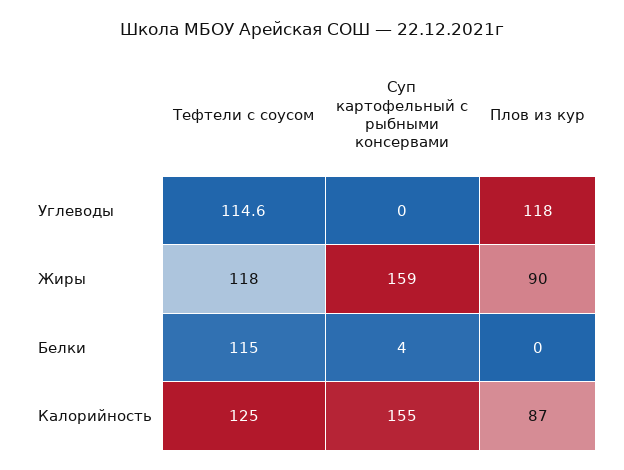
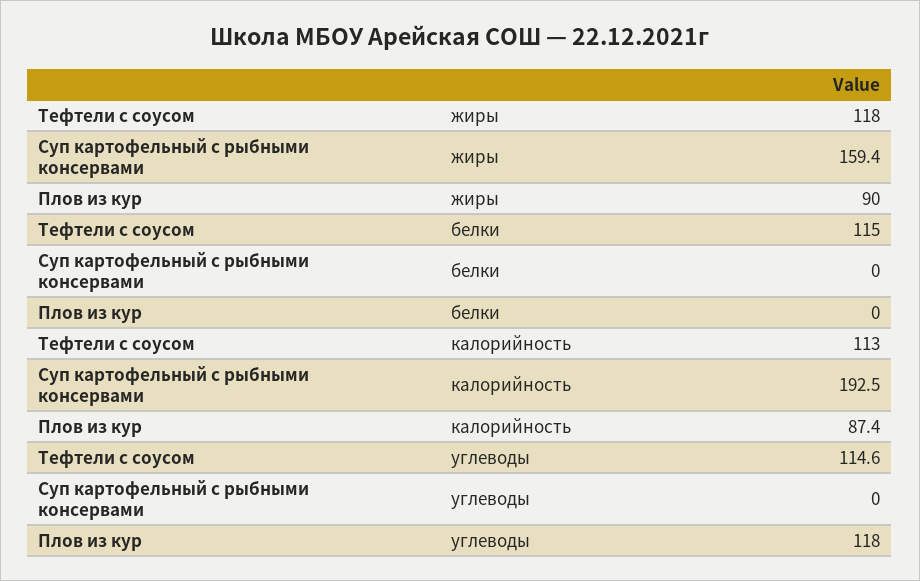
Суп картофельный с рыбными консервами, Белки: 4 -> 0
Тефтели с соусом, Калорийность: 125 -> 113
Суп картофельный с рыбными консервами, Калорийность: 155 -> 192.5

